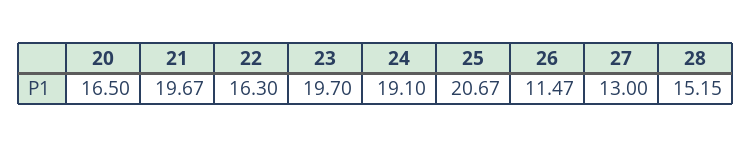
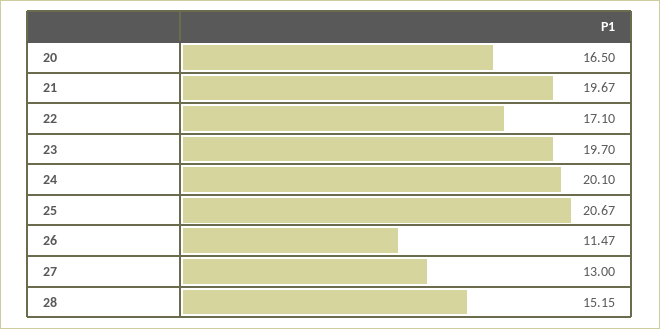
22: 16.3 -> 17.1
24: 19.1 -> 20.1

